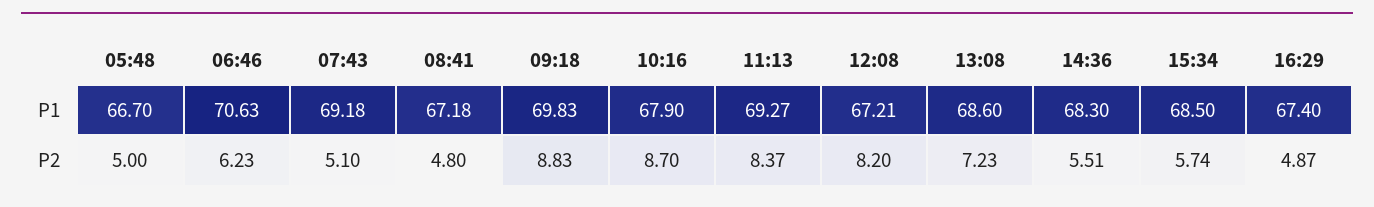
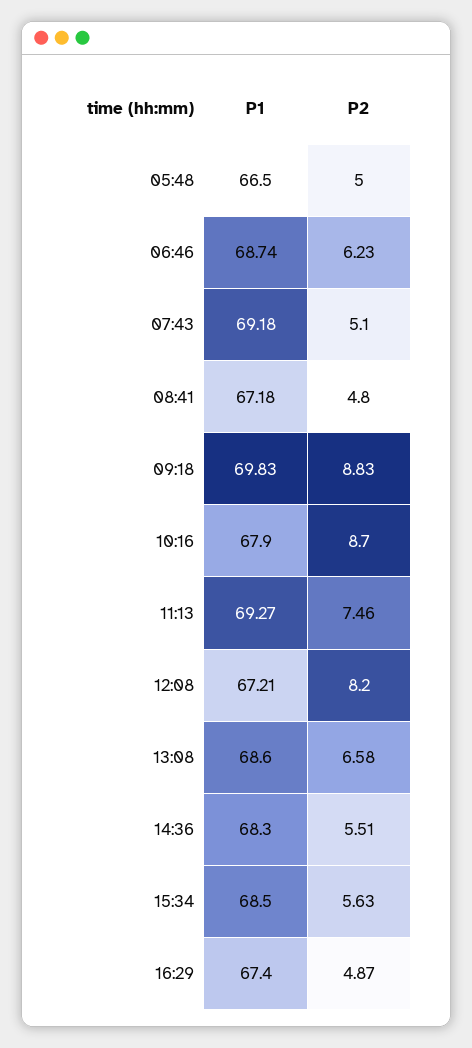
05:48, P1: 66.7 -> 66.5
06:46, P1: 70.63 -> 68.74
11:13, P2: 8.37 -> 7.46
13:08, P2: 7.23 -> 6.58
15:34, P2: 5.74 -> 5.63

